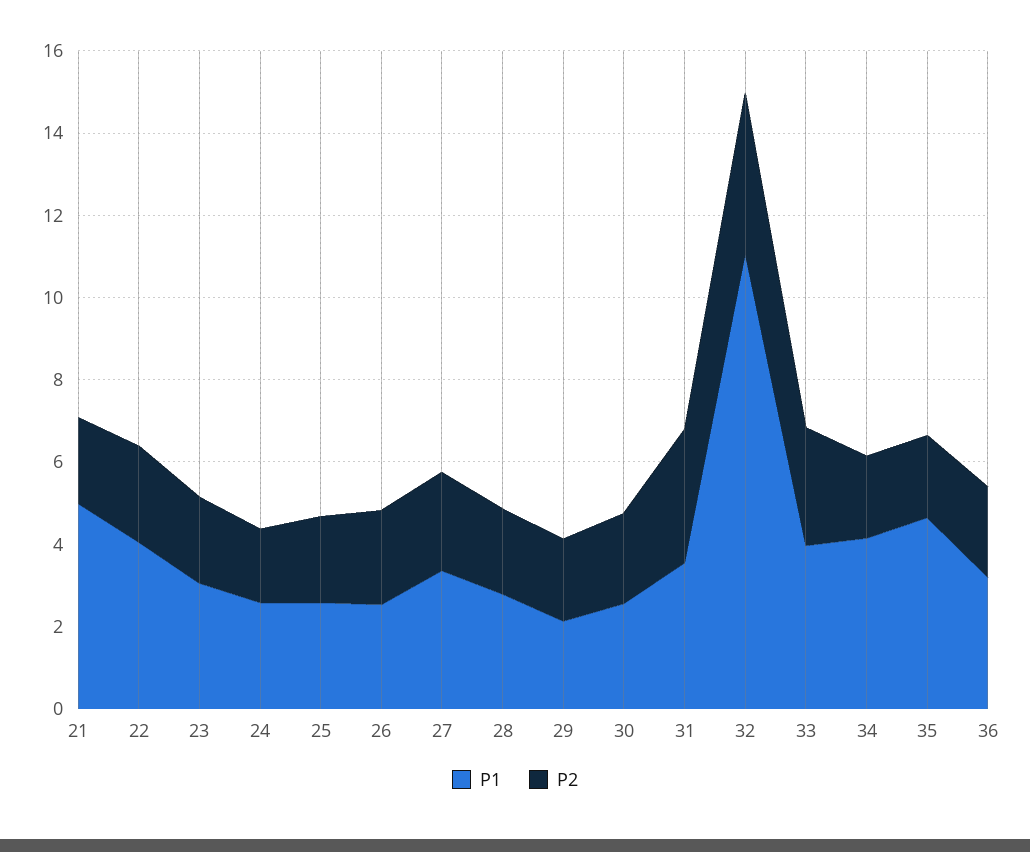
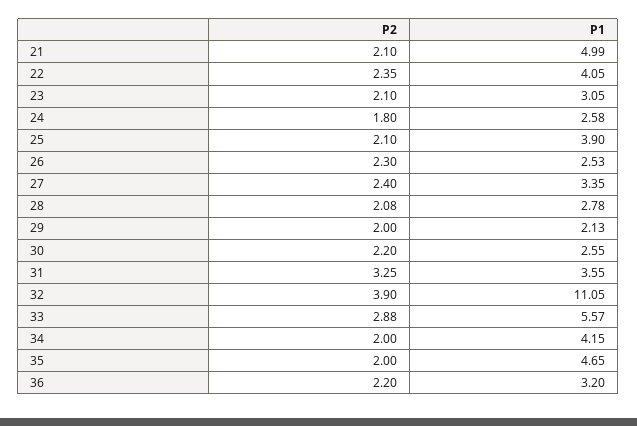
P1, 25: 2.5 -> 3.9
P1, 33: 4 -> 5.57

